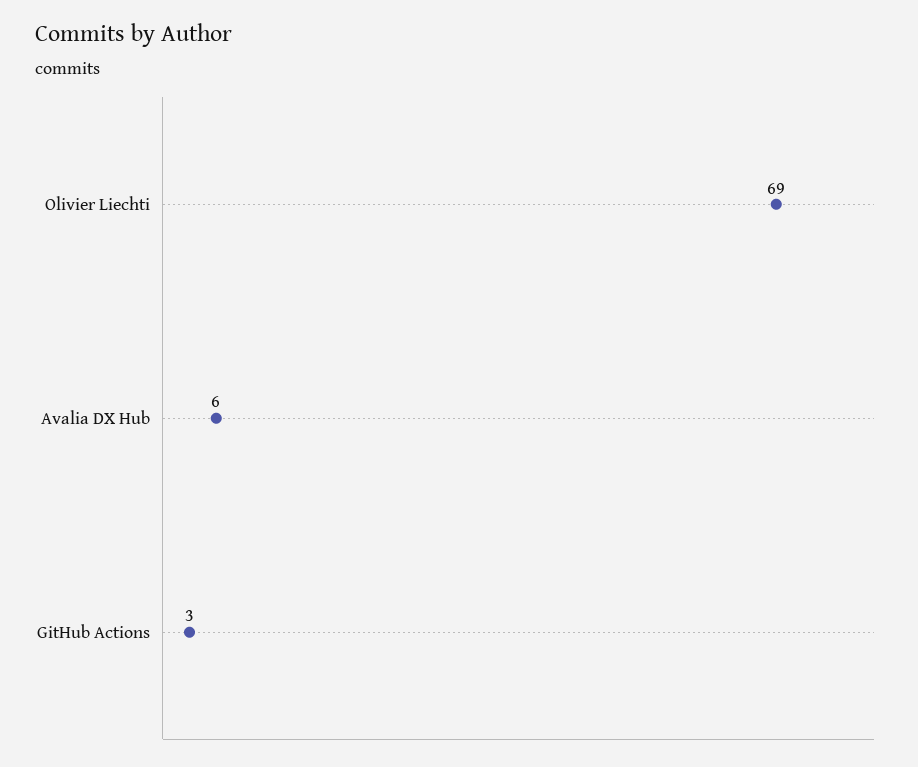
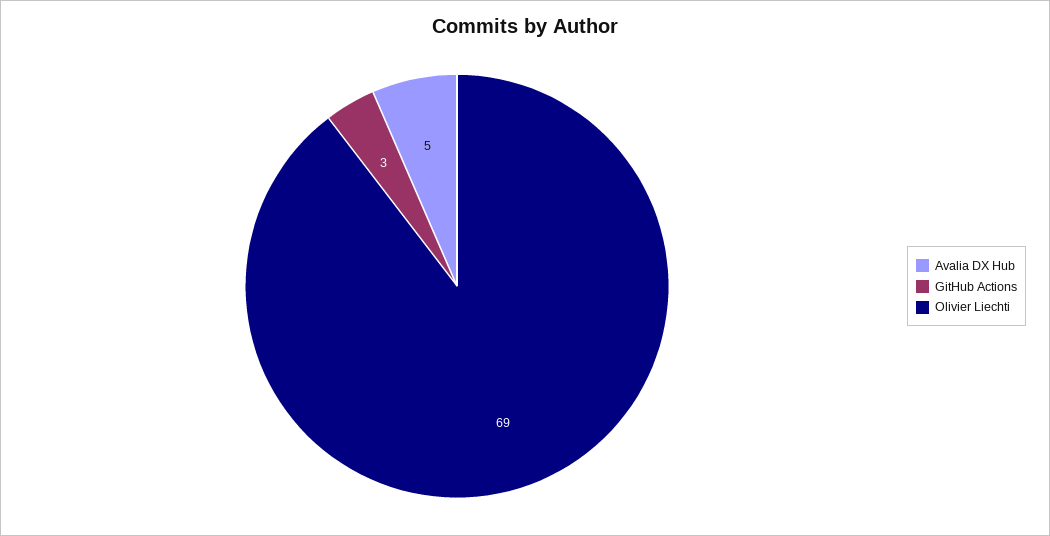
Avalia DX Hub: 6 -> 5

